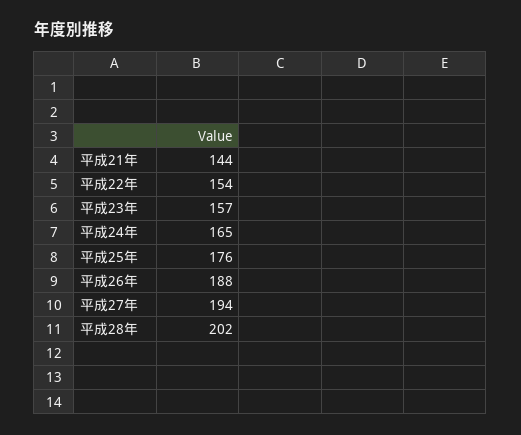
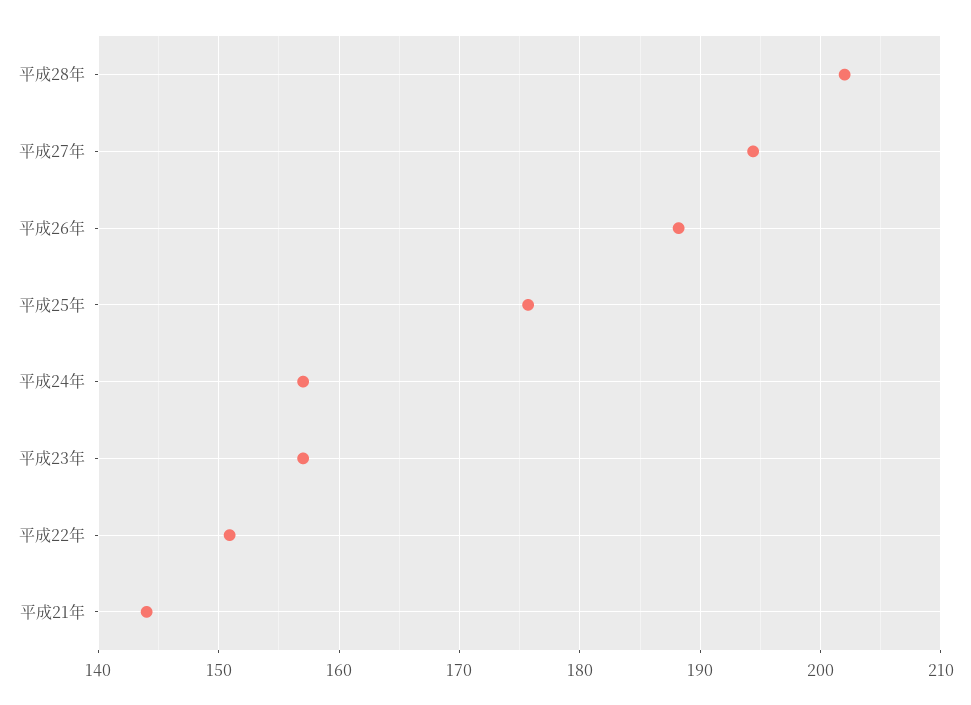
平成22年: 154 -> 151
平成24年: 165 -> 157

